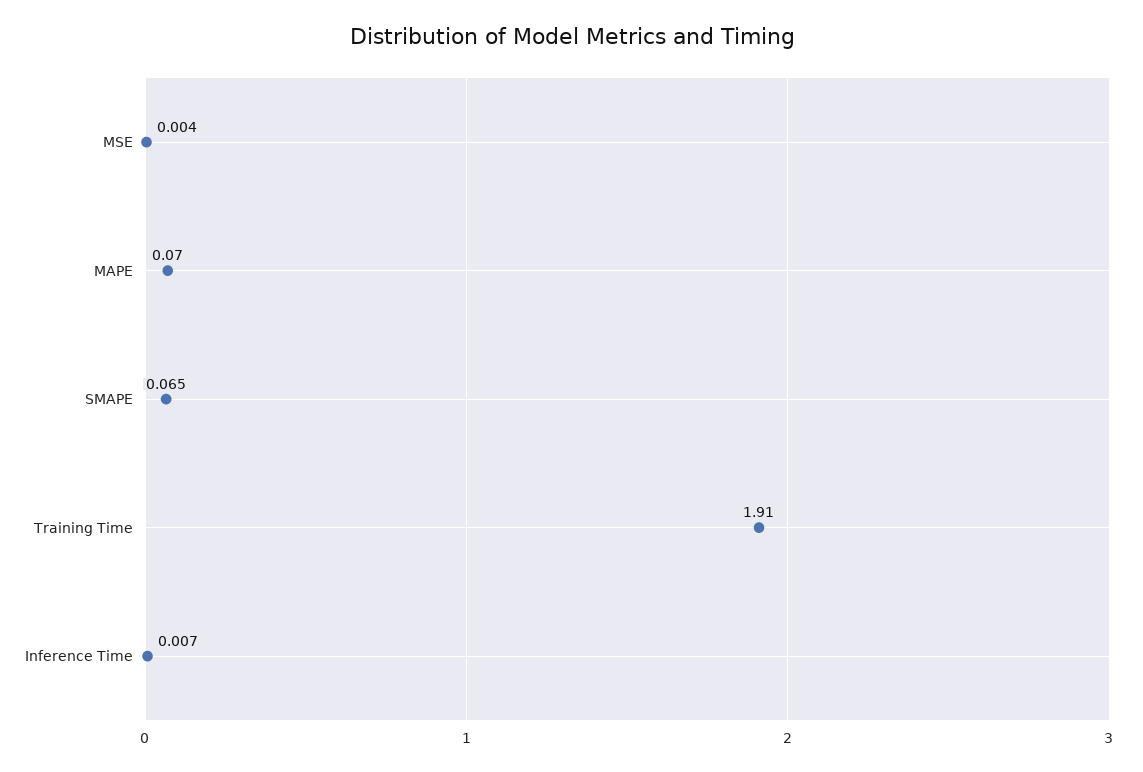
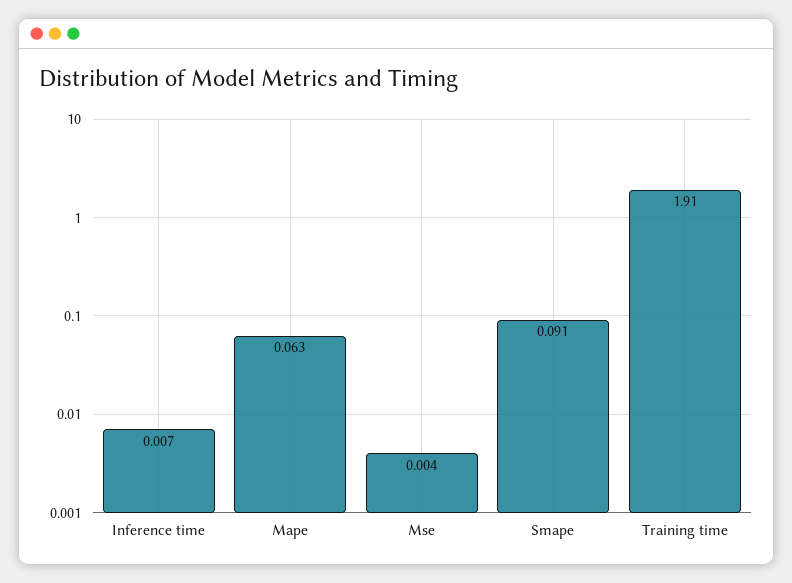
MAPE: 0.07 -> 0.063
SMAPE: 0.065 -> 0.091

